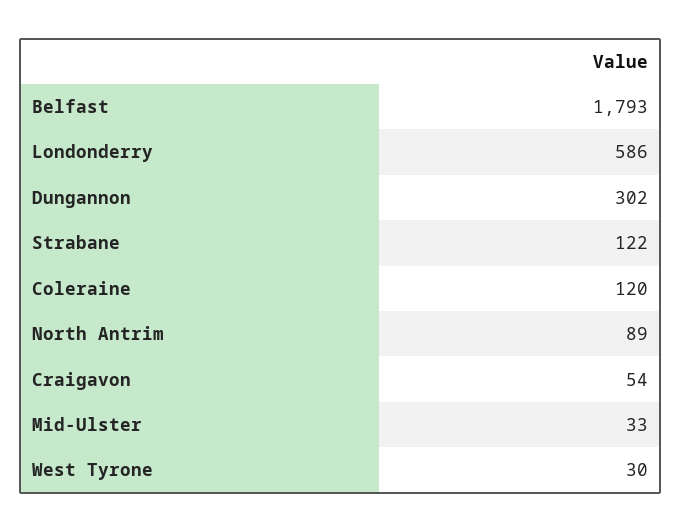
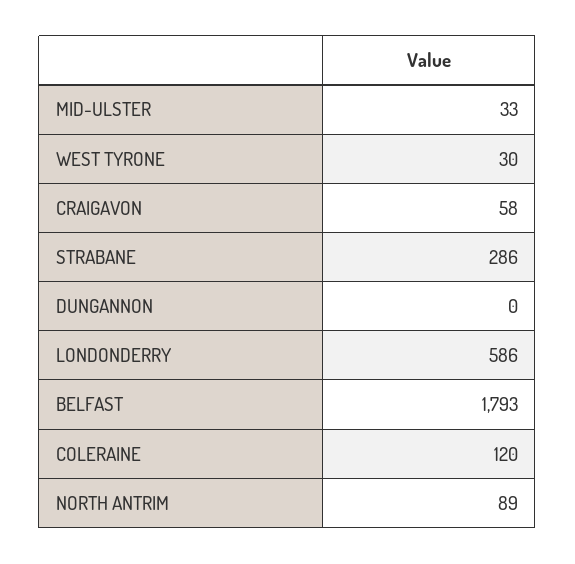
Dungannon: 302 -> 0
Strabane: 122 -> 286
Craigavon: 54 -> 58

